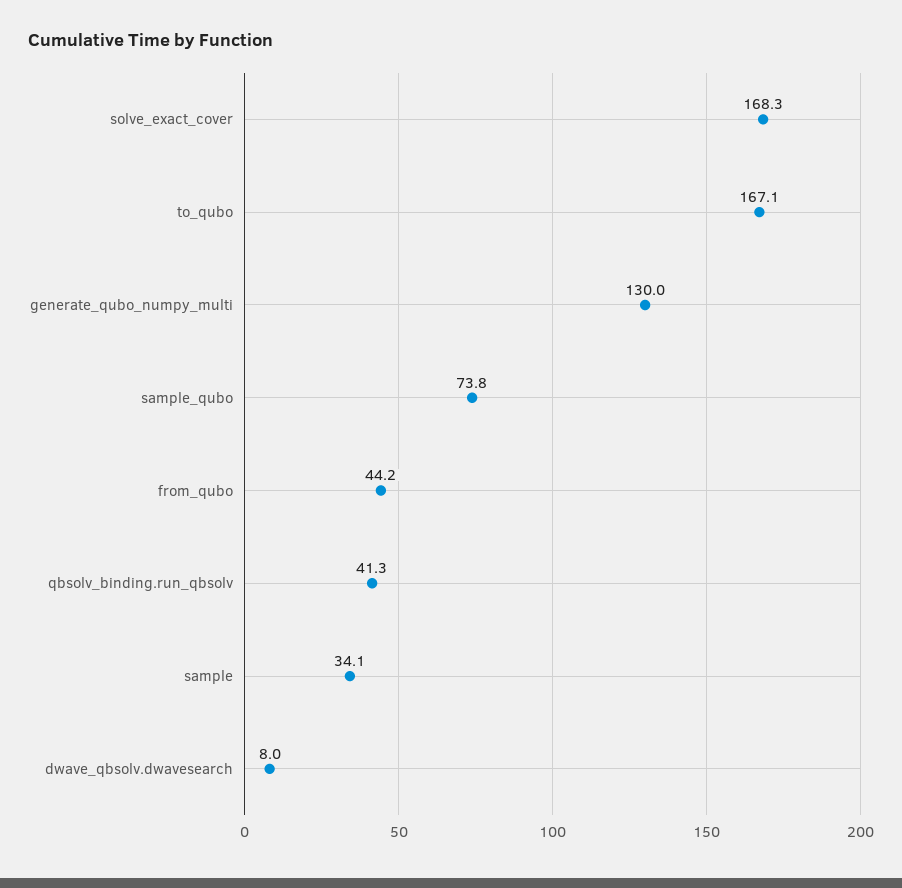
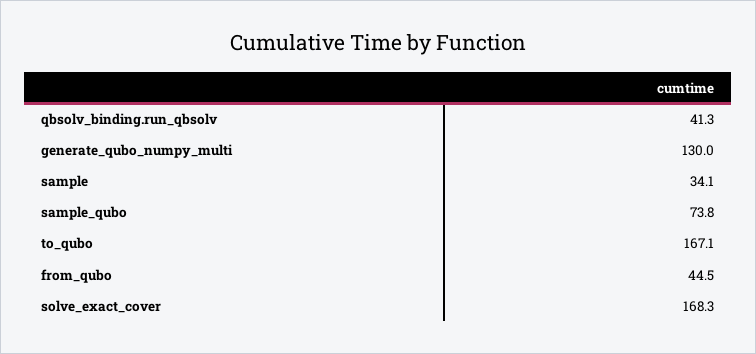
from_qubo: 44.2 -> 44.5
dwave_qbsolv.dwavesearch: 8 -> none

